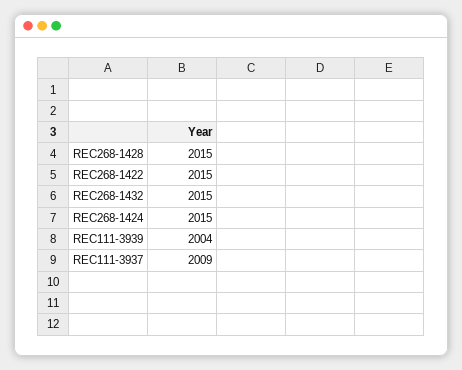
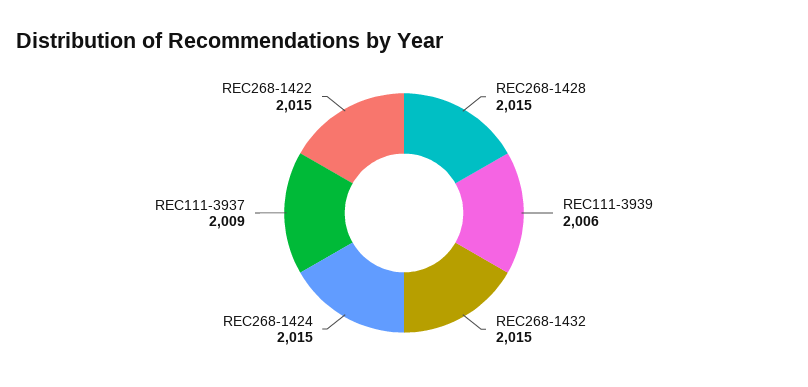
REC111-3939: 2004 -> 2006

